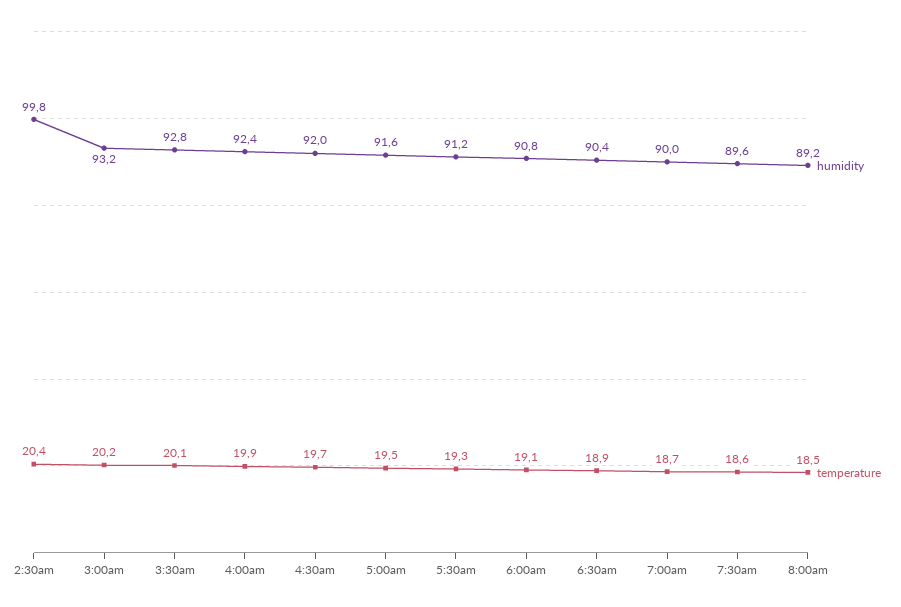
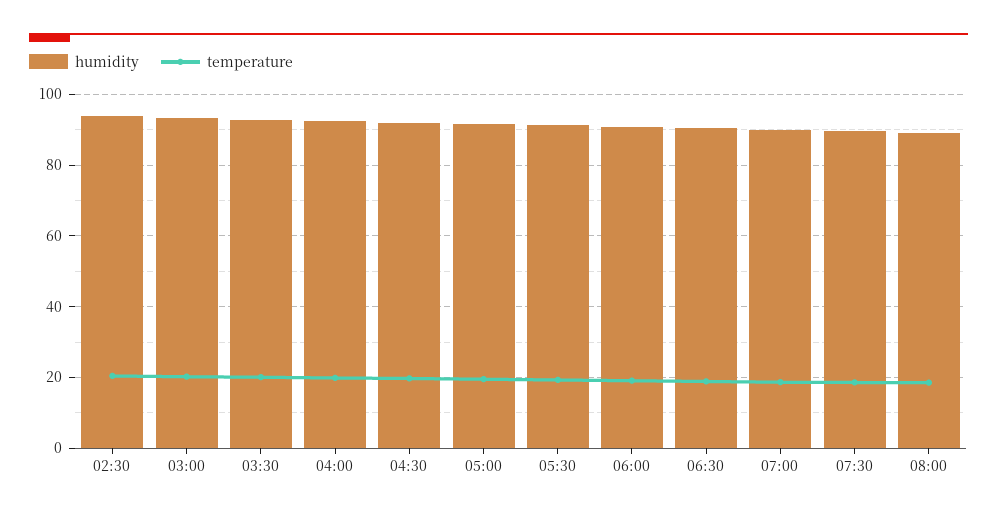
humidity, 2:30am: 99.8 -> 94

